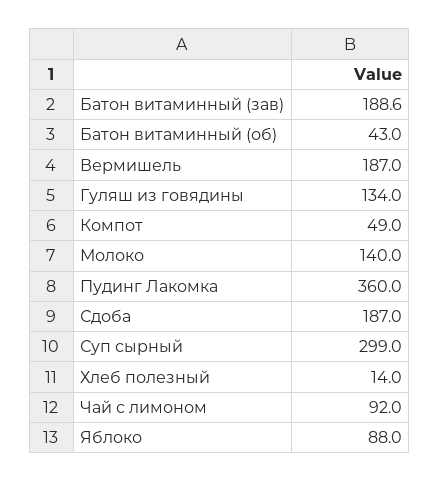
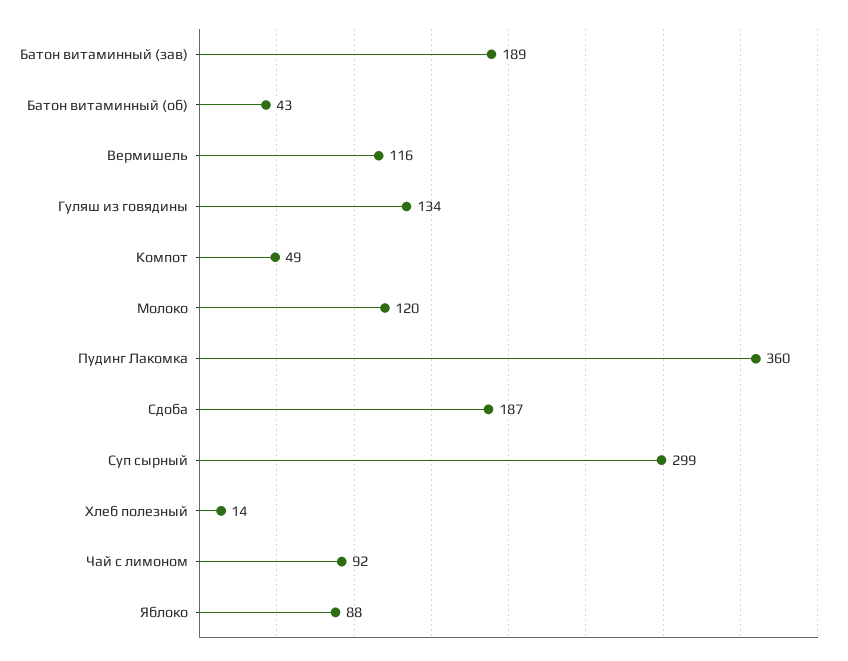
Вермишель: 187 -> 116
Молоко: 140 -> 120

